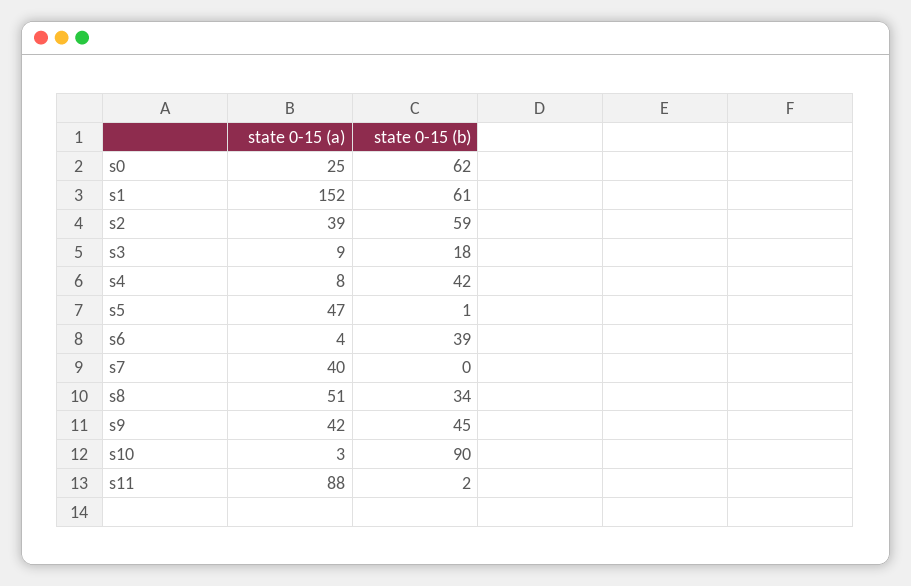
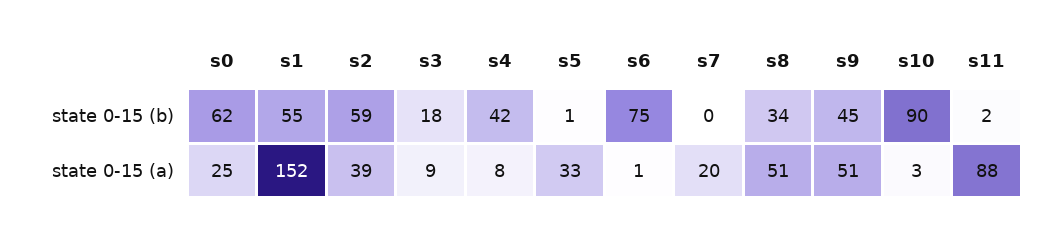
state 0-15 (b), s1: 61 -> 55
state 0-15 (a), s5: 47 -> 33
state 0-15 (a), s6: 4 -> 1
state 0-15 (b), s6: 39 -> 75
state 0-15 (a), s7: 40 -> 20
state 0-15 (a), s9: 42 -> 51

